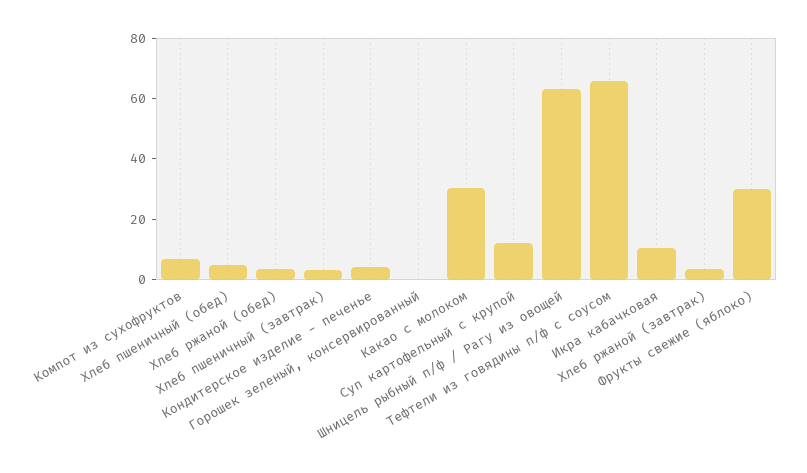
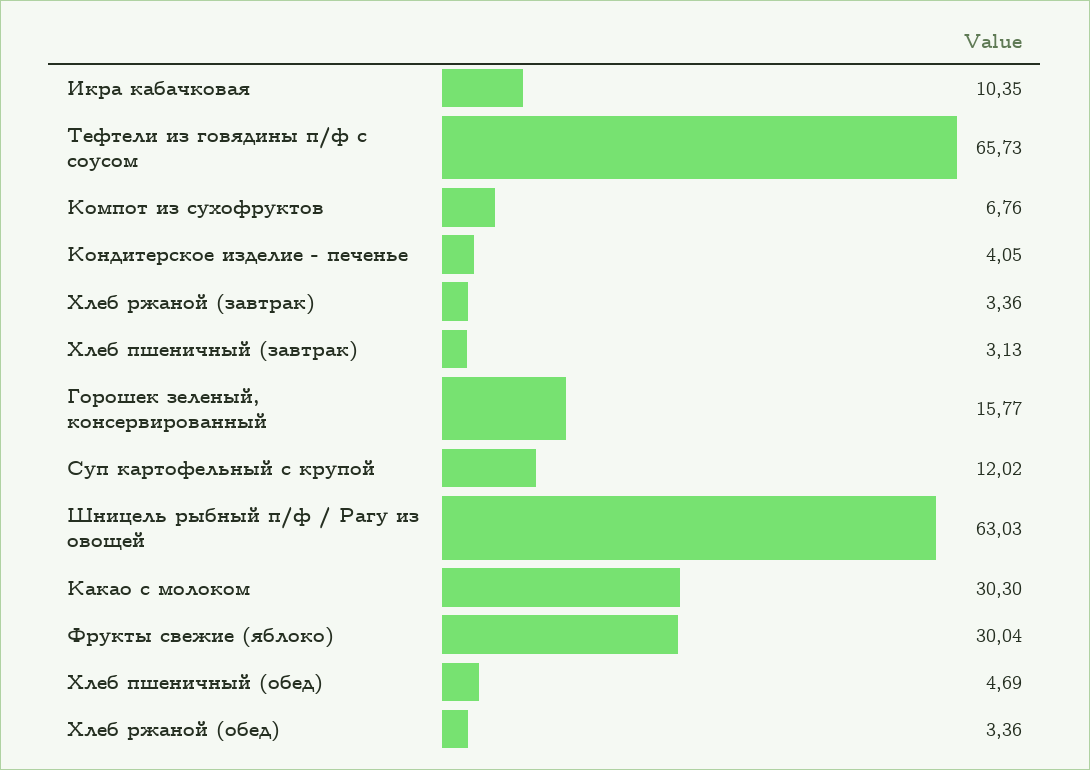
Горошек зеленый, консервированный: 0 -> 15.77

